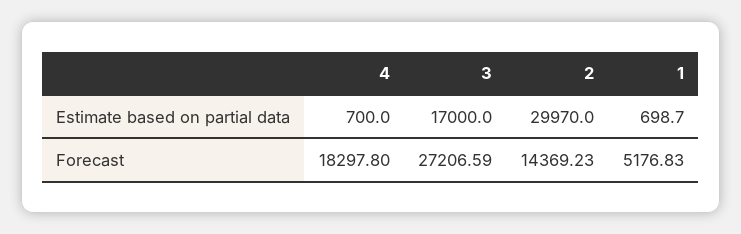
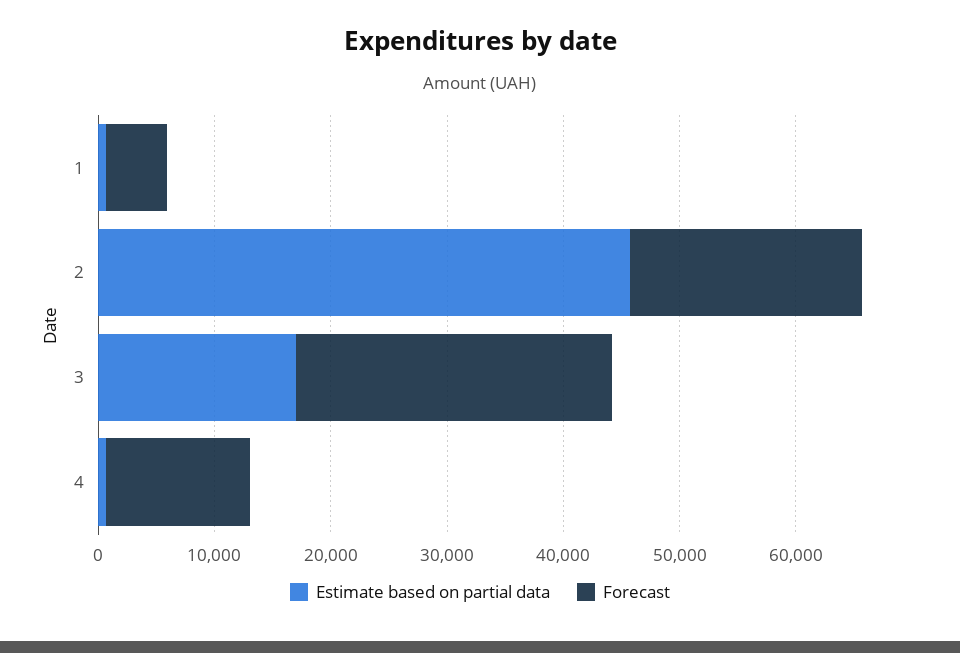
Estimate based on partial data, 2: 29970 -> 46000
Forecast, 4: 18297.8 -> 12000
Forecast, 2: 14369.23 -> 20000

